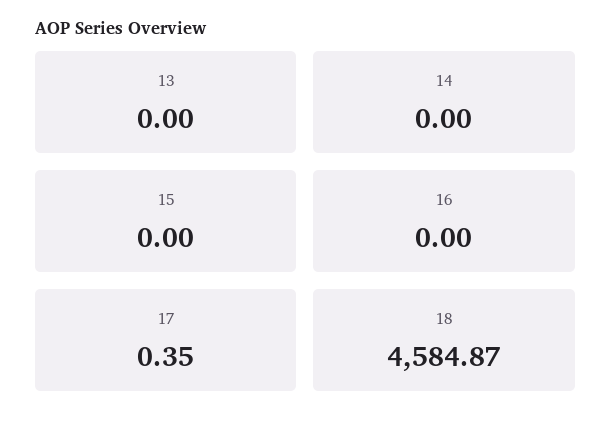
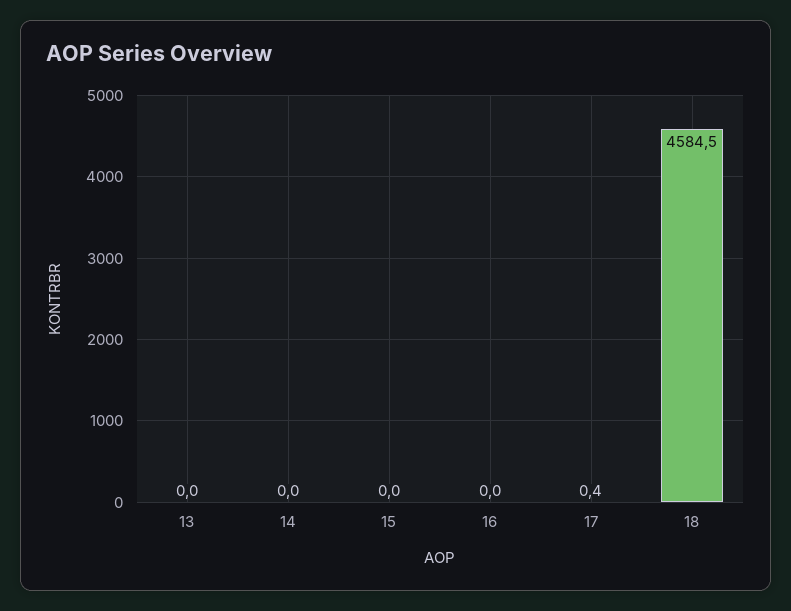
18: 4584.87 -> 4584.5

